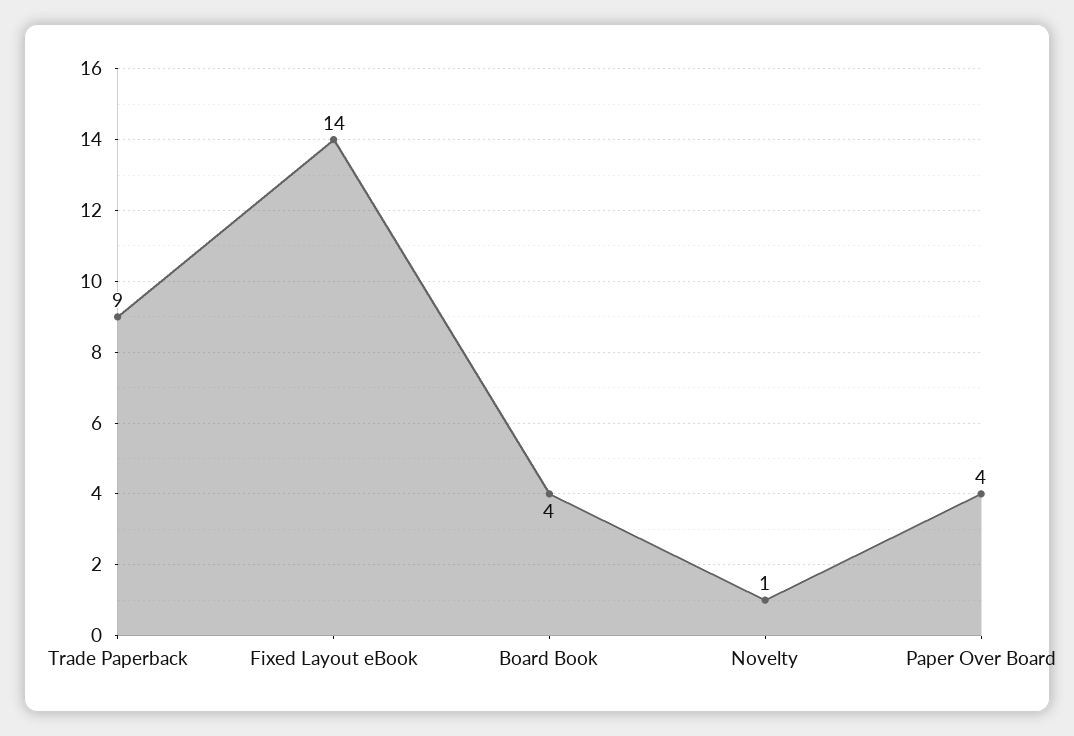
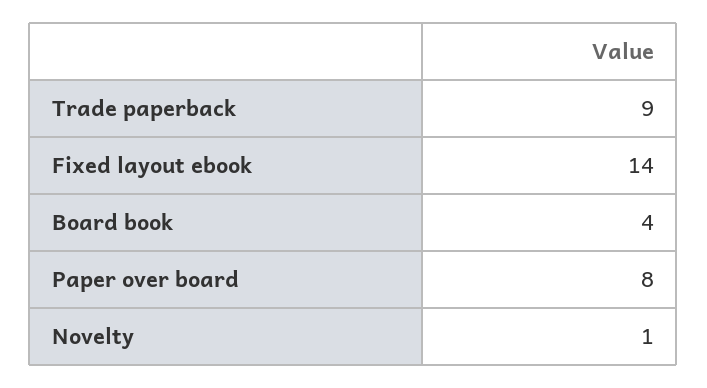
Paper Over Board: 4 -> 8

